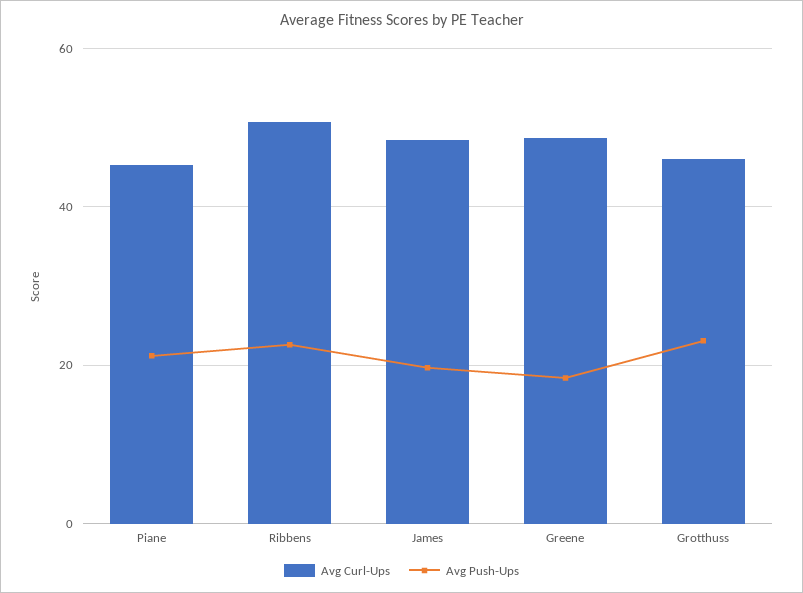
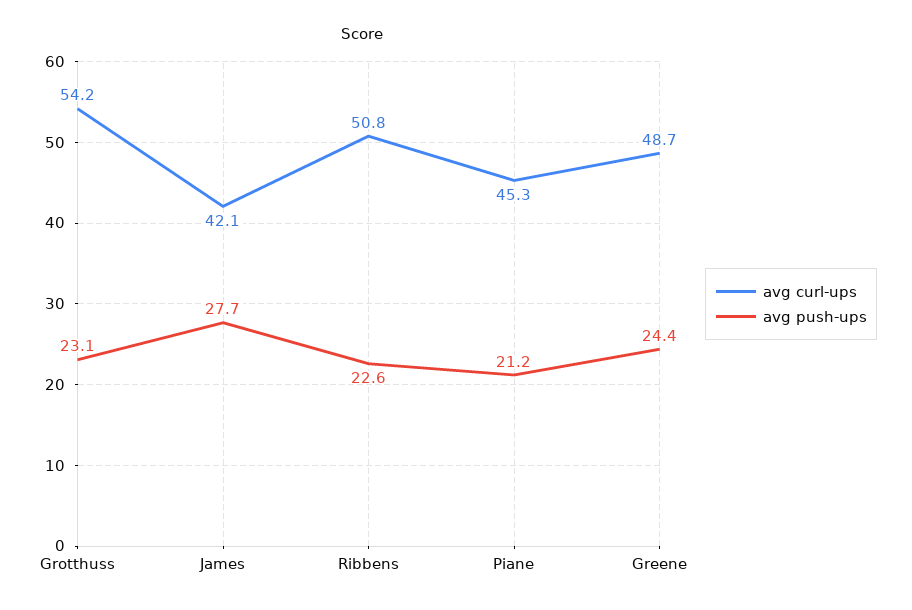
Avg Curl-Ups, James: 48 -> 42.1
Avg Push-Ups, James: 20 -> 27.7
Avg Push-Ups, Greene: 18 -> 24.4
Avg Curl-Ups, Grotthuss: 46 -> 54.2

